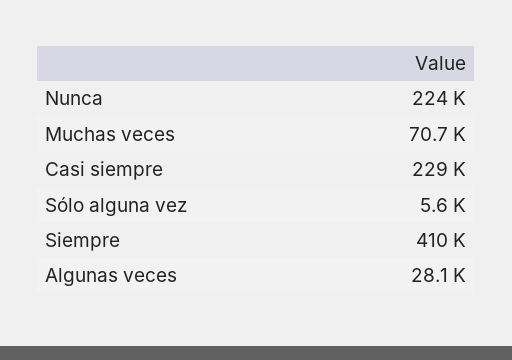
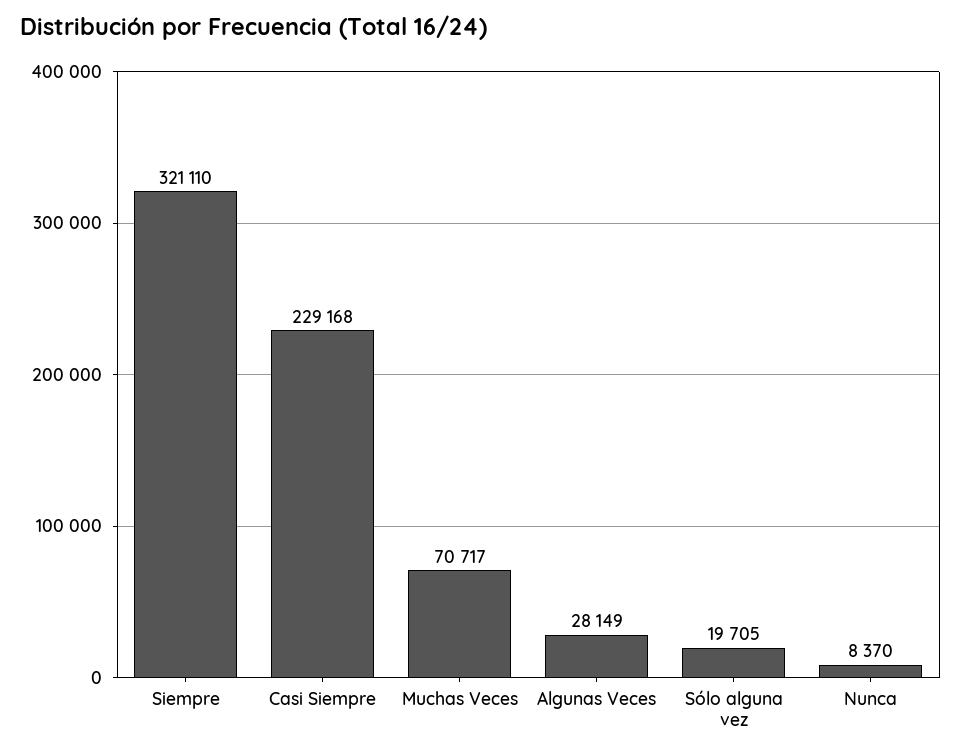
Nunca: 224000 -> 8370
Sólo alguna vez: 5600 -> 19705
Siempre: 410000 -> 321110

